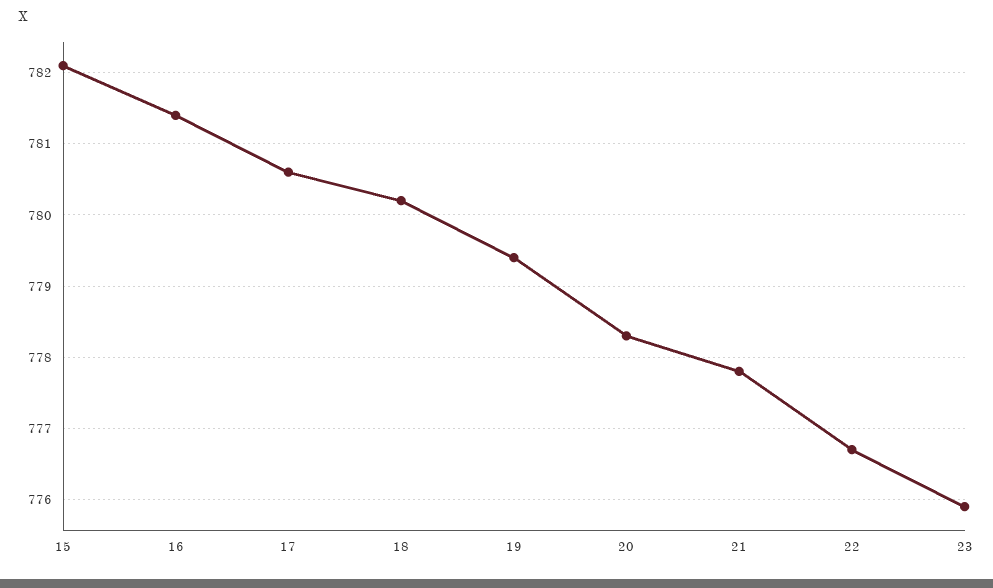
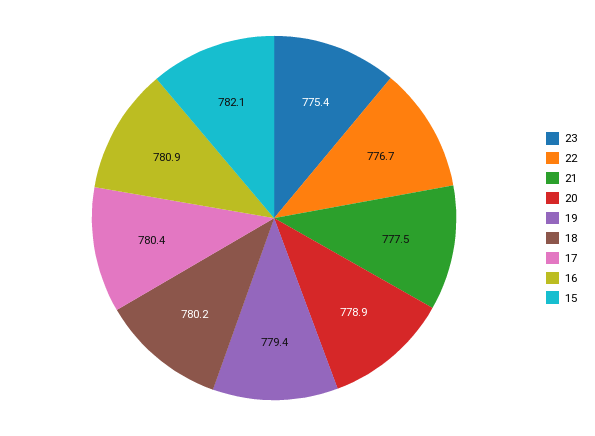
16: 781.4 -> 780.9
17: 780.6 -> 780.4
20: 778.3 -> 778.9
21: 777.8 -> 777.5
23: 775.9 -> 775.4

